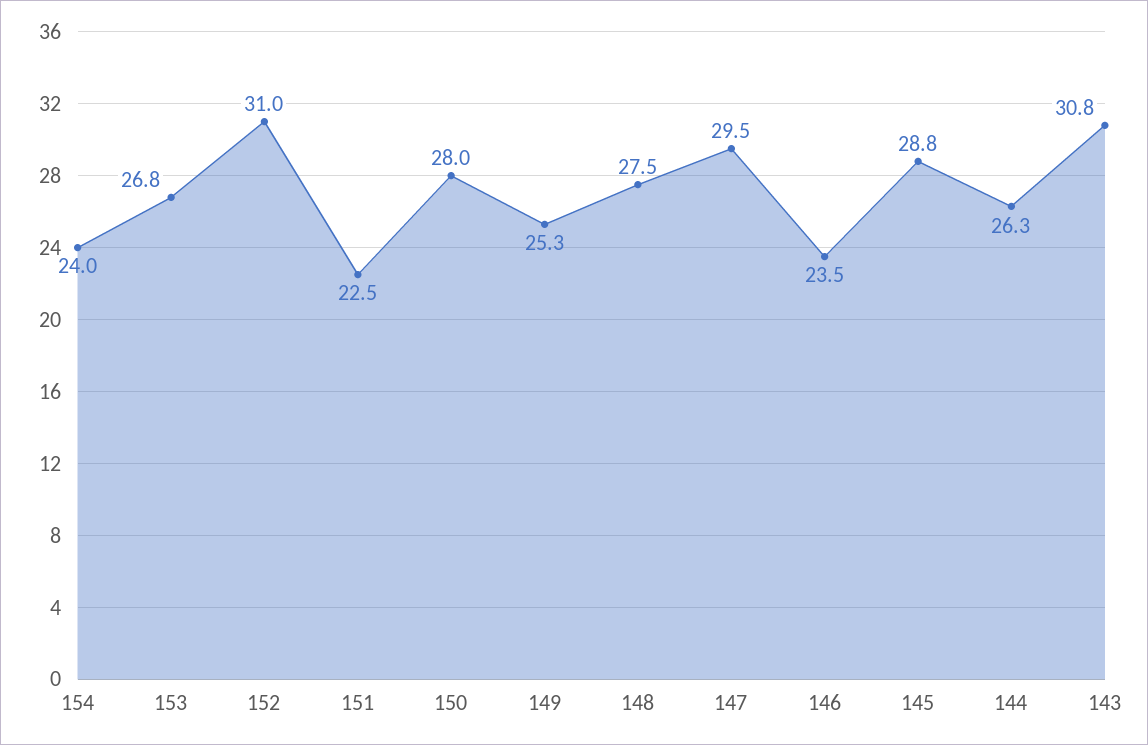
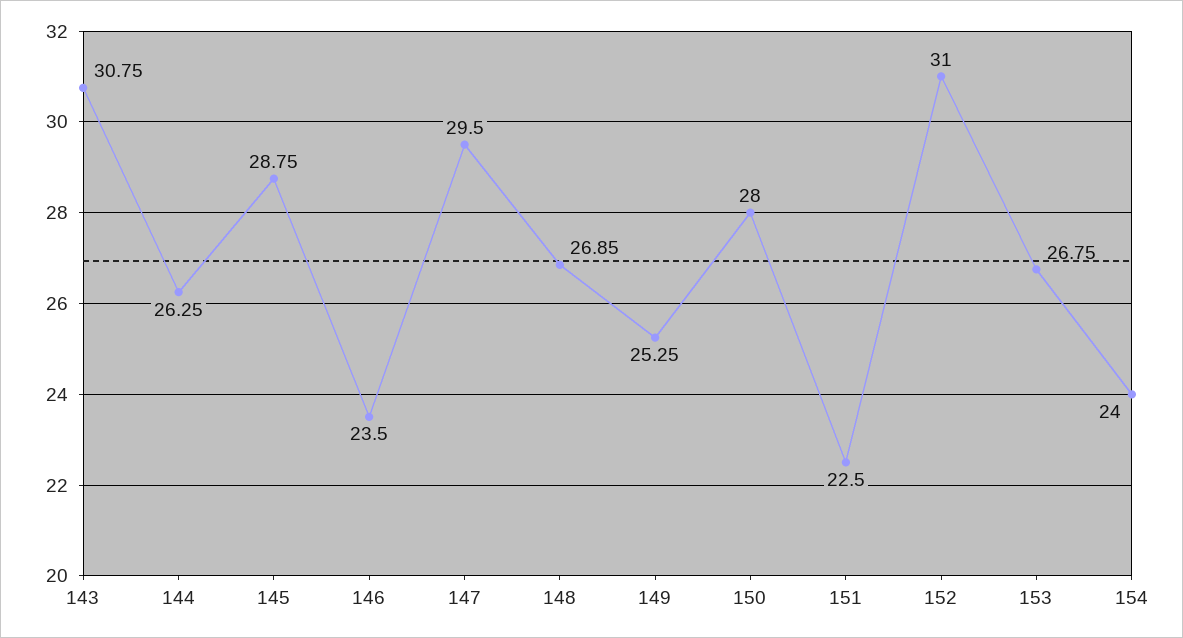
148: 27.5 -> 26.85

